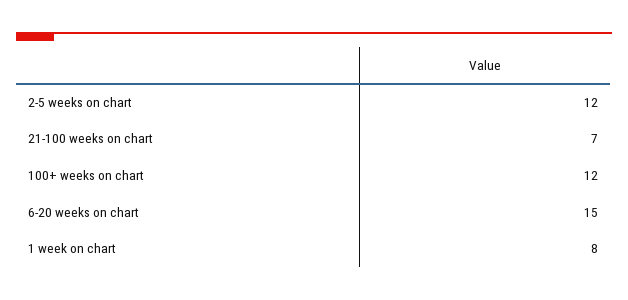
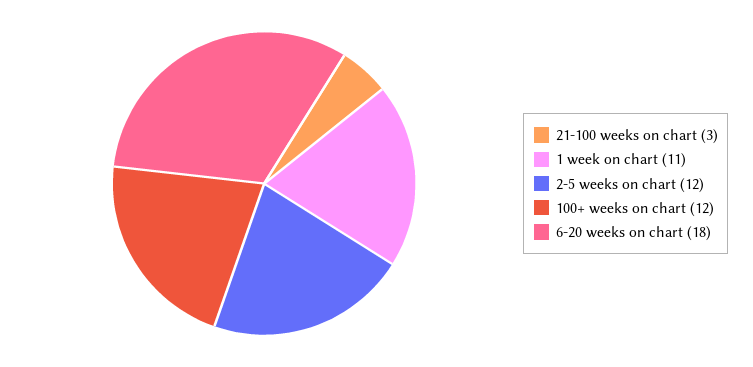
21-100 weeks on chart: 7 -> 3
6-20 weeks on chart: 15 -> 18
1 week on chart: 8 -> 11

